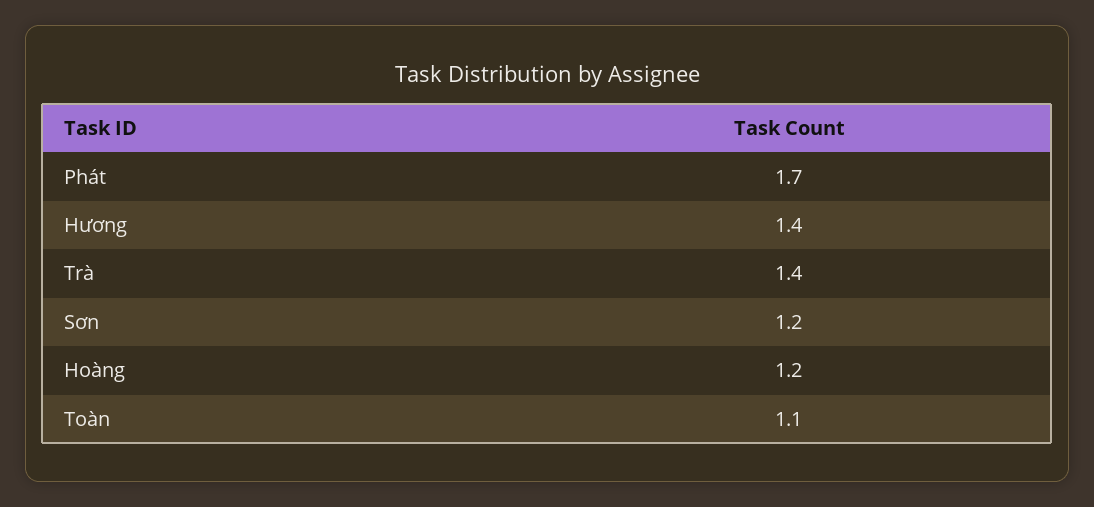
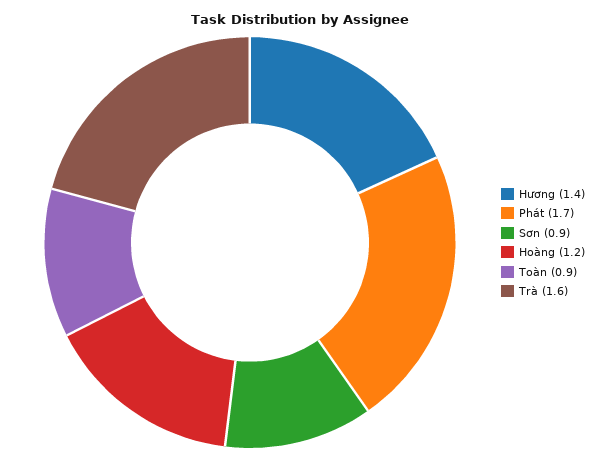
Trà: 1.4 -> 1.6
Sơn: 1.2 -> 0.9
Toàn: 1.1 -> 0.9

